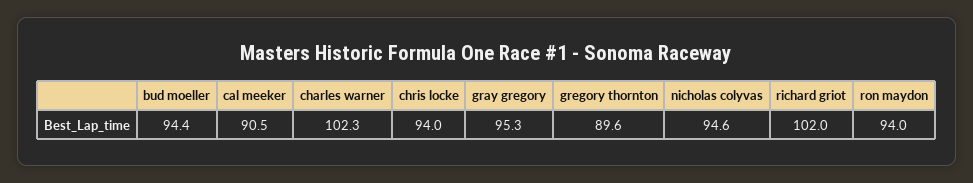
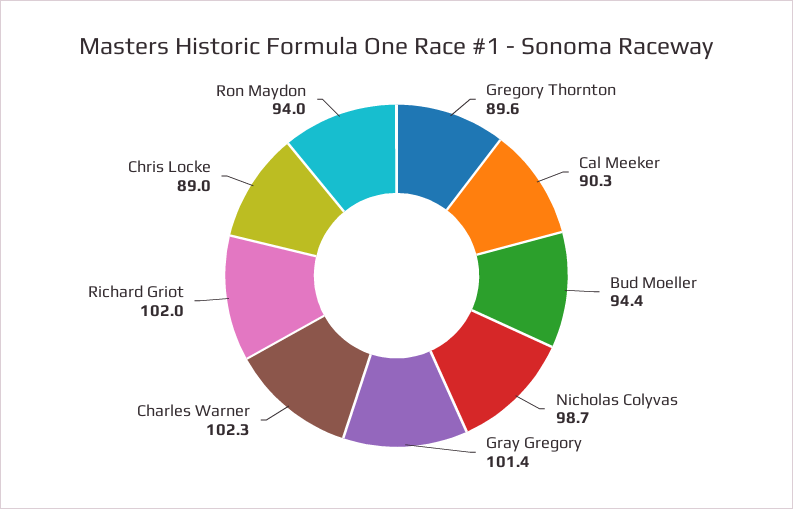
cal meeker: 90.5 -> 90.3
chris locke: 94 -> 89
gray gregory: 95.3 -> 101.4
nicholas colyvas: 94.6 -> 98.7

